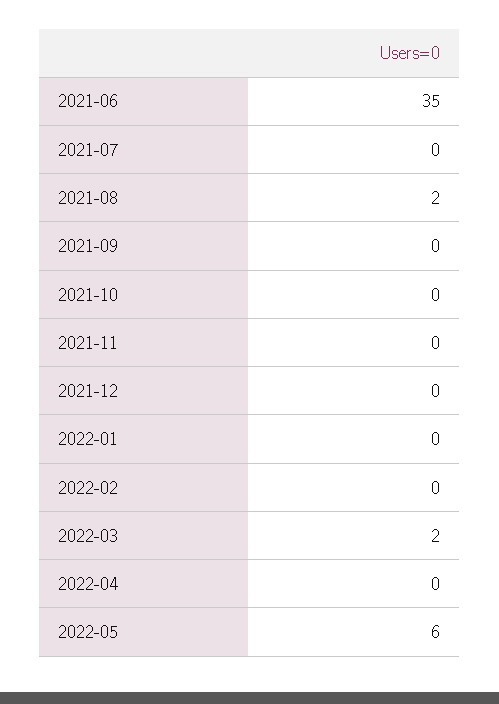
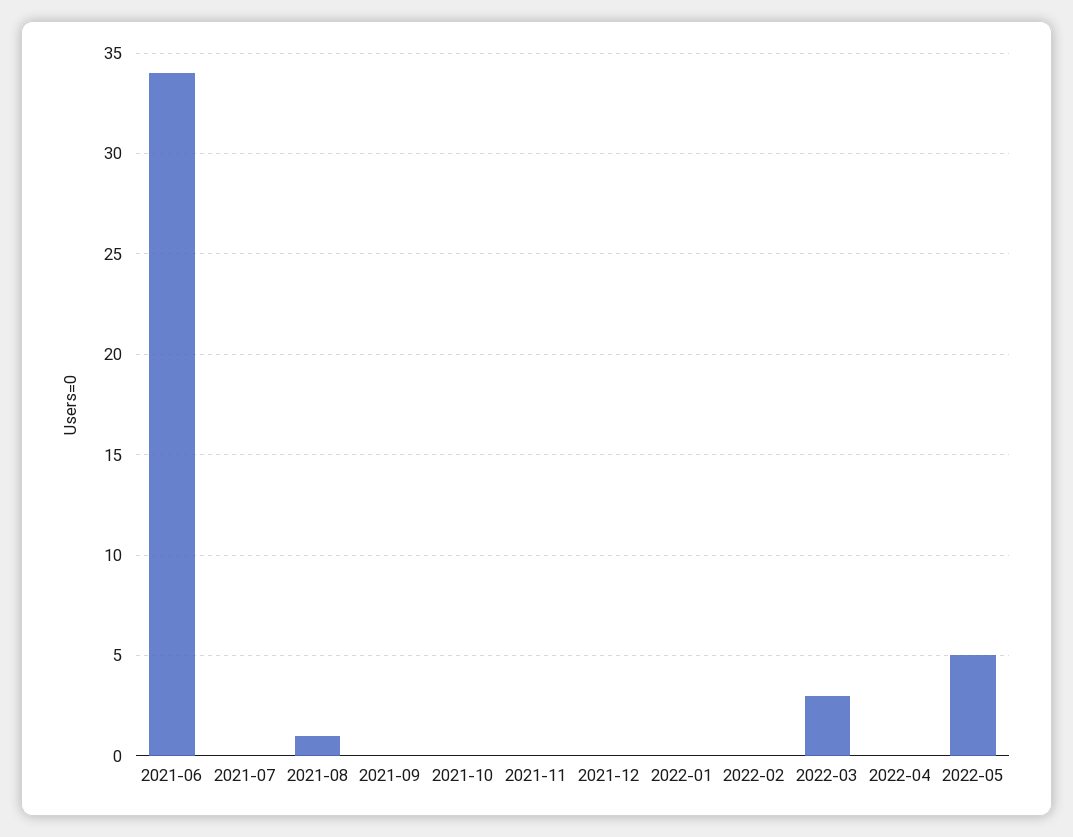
2021-06: 35 -> 34
2021-08: 2 -> 1
2022-03: 2 -> 3
2022-05: 6 -> 5

